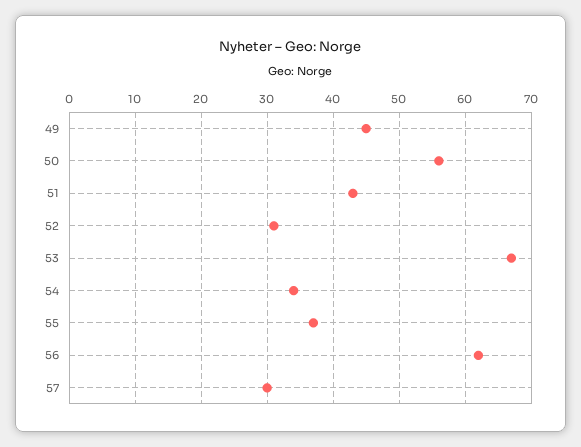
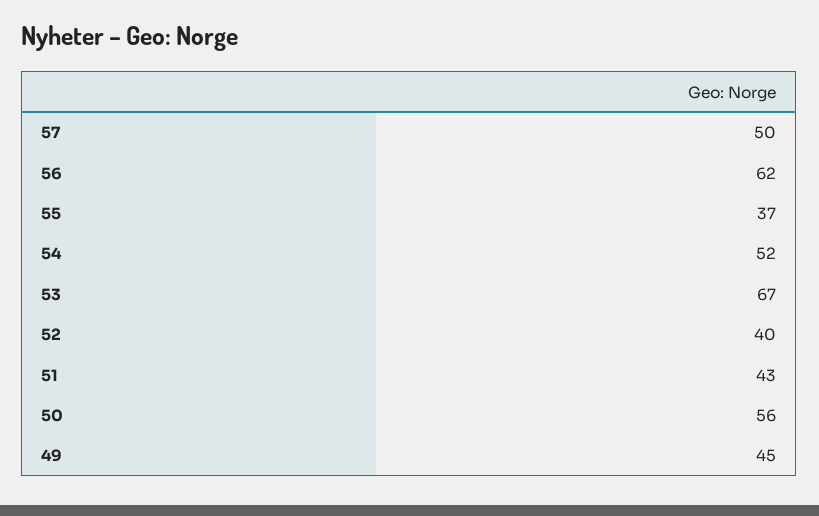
52: 31 -> 40
54: 34 -> 52
57: 30 -> 50

